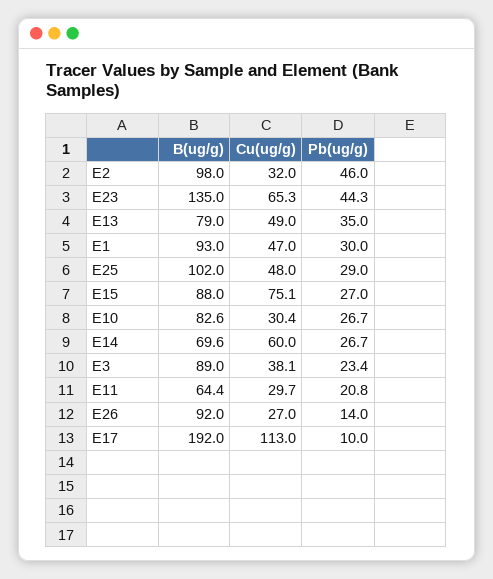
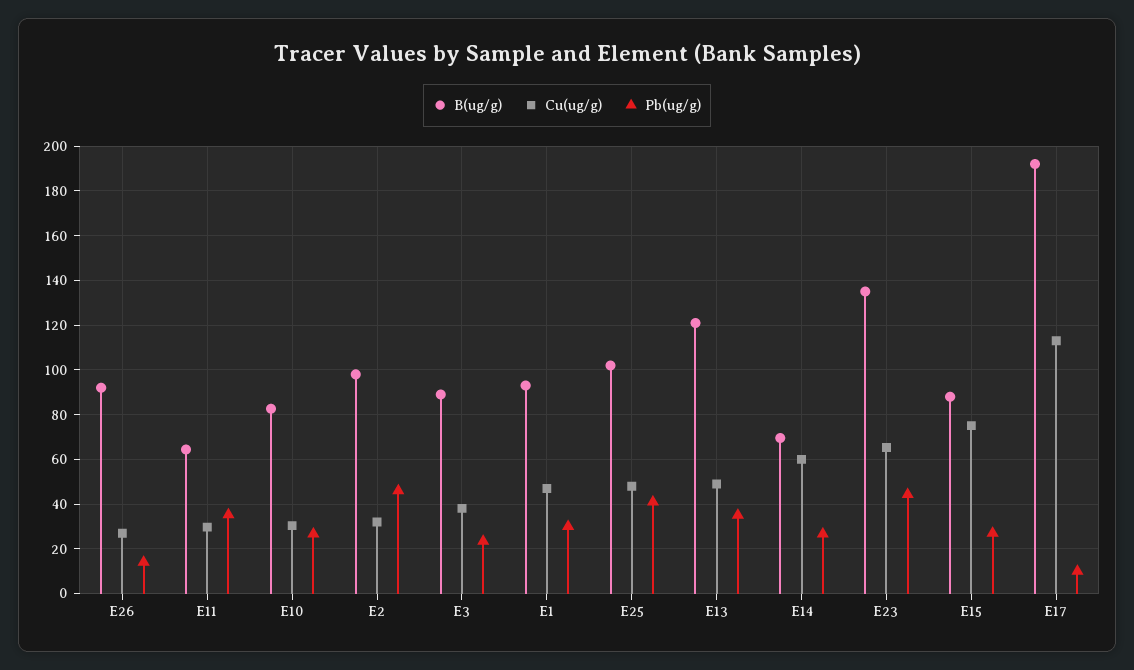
B(ug/g), E13: 79 -> 120
Pb(ug/g), E25: 29 -> 40
Pb(ug/g), E11: 20.8 -> 35

